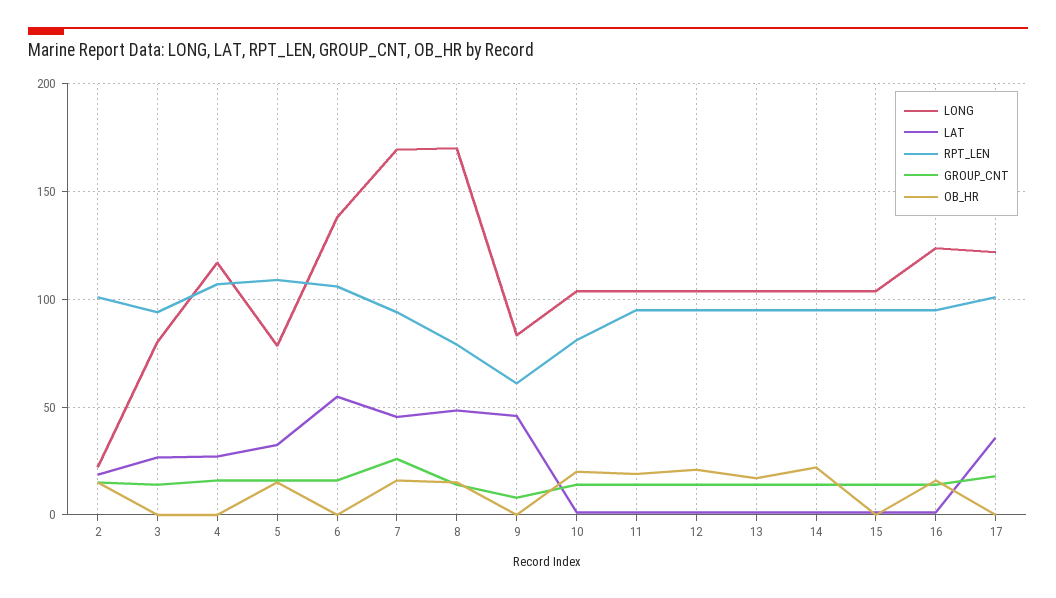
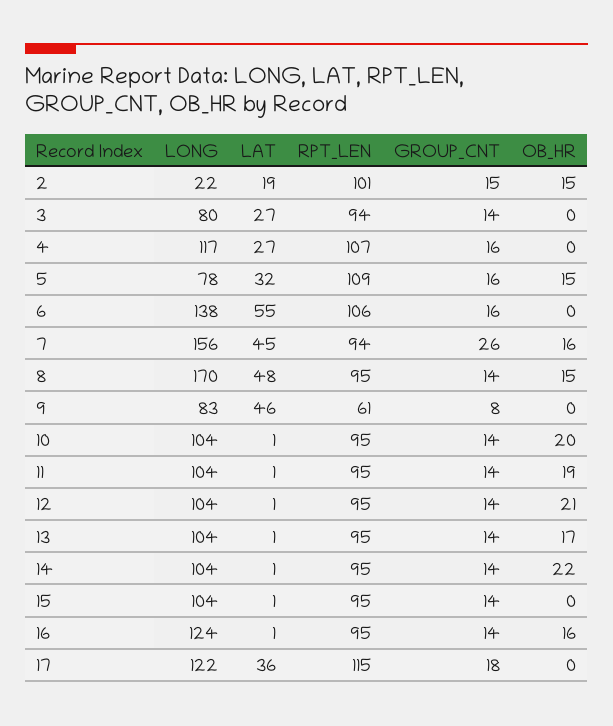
LONG, 7: 170 -> 156
RPT_LEN, 8: 80 -> 95
RPT_LEN, 10: 80 -> 95
RPT_LEN, 17: 100 -> 115

